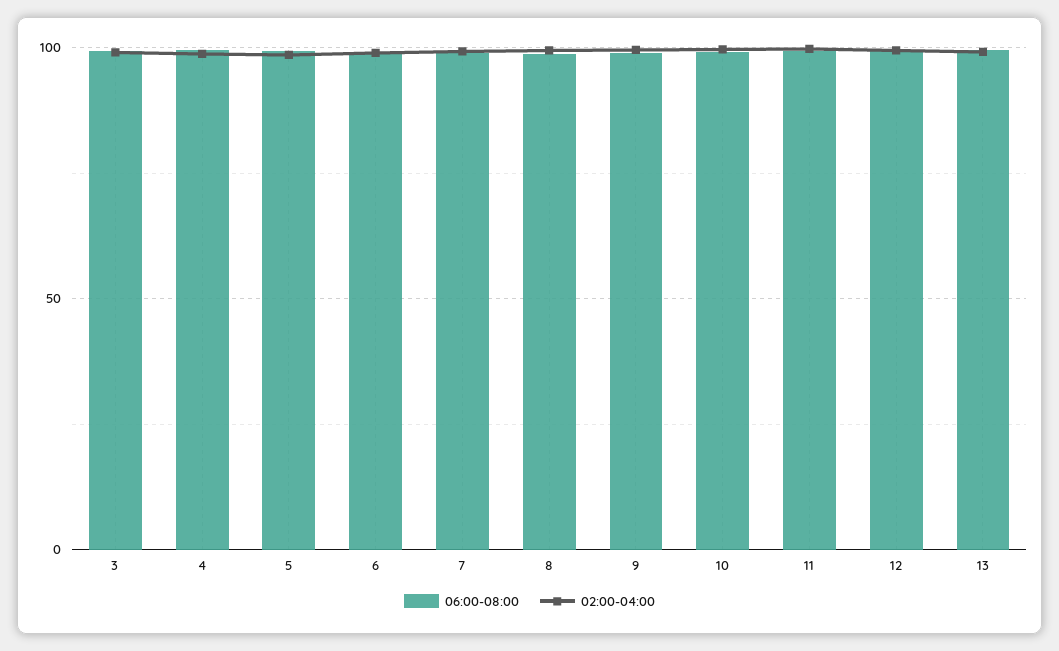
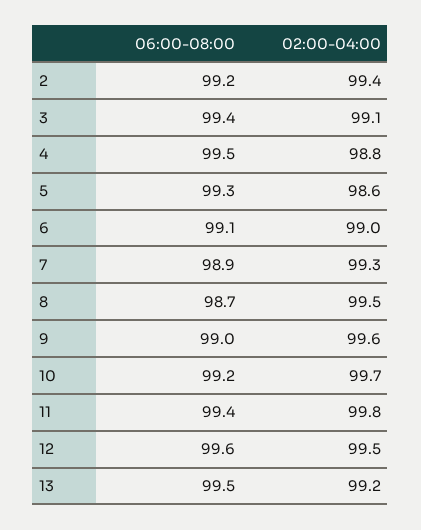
06:00-08:00, 2: none -> 99.2
02:00-04:00, 2: none -> 99.4

